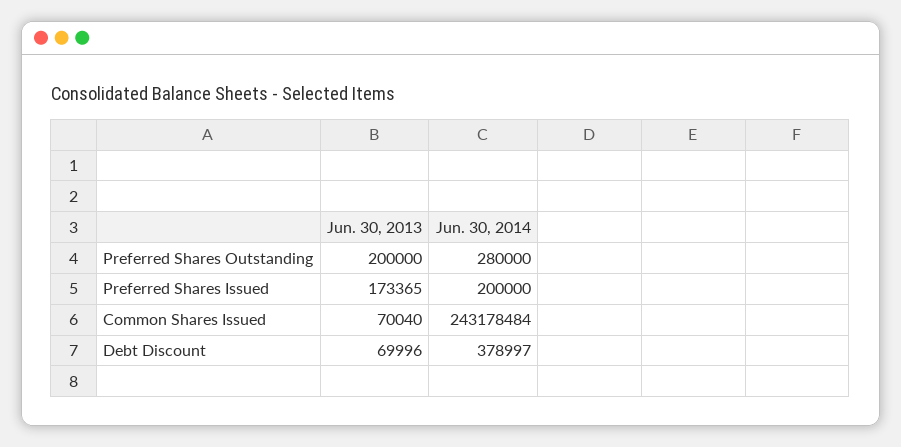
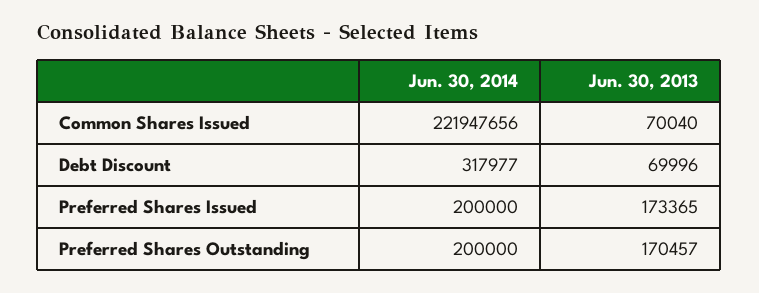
Jun. 30, 2013, Preferred Shares Outstanding: 200000 -> 170457
Jun. 30, 2014, Preferred Shares Outstanding: 280000 -> 200000
Jun. 30, 2014, Common Shares Issued: 243178484 -> 221947656
Jun. 30, 2014, Debt Discount: 378997 -> 317977

